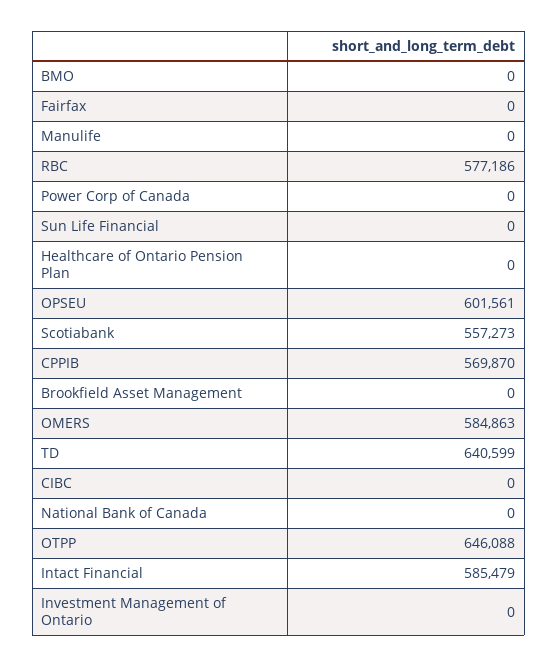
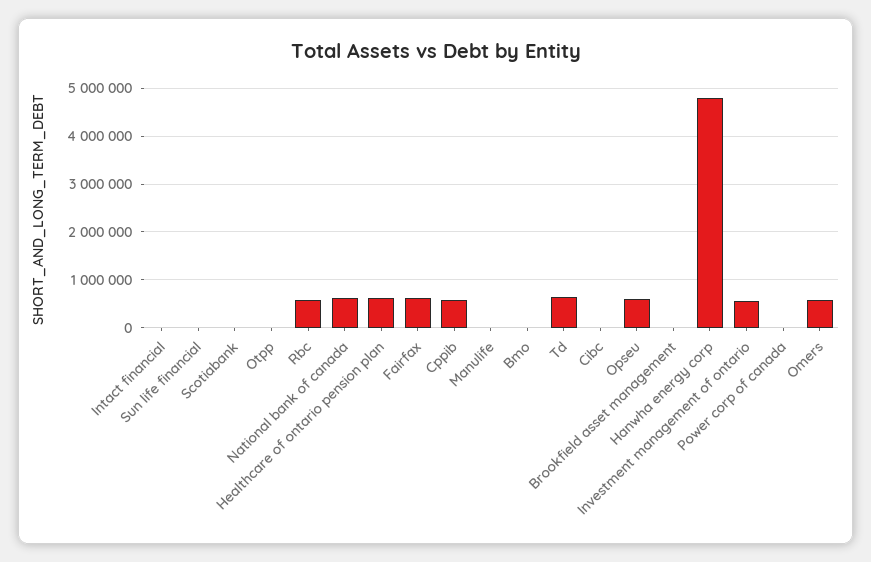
Fairfax: 0 -> 600000
Healthcare of Ontario Pension Plan: 0 -> 600000
Scotiabank: 557273 -> 0
National Bank of Canada: 0 -> 600000
OTPP: 646088 -> 0
Intact Financial: 585479 -> 0
Investment Management of Ontario: 0 -> 600000
Hanwha energy corp: none -> 4800000

